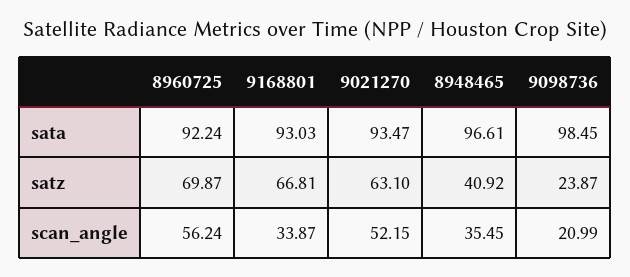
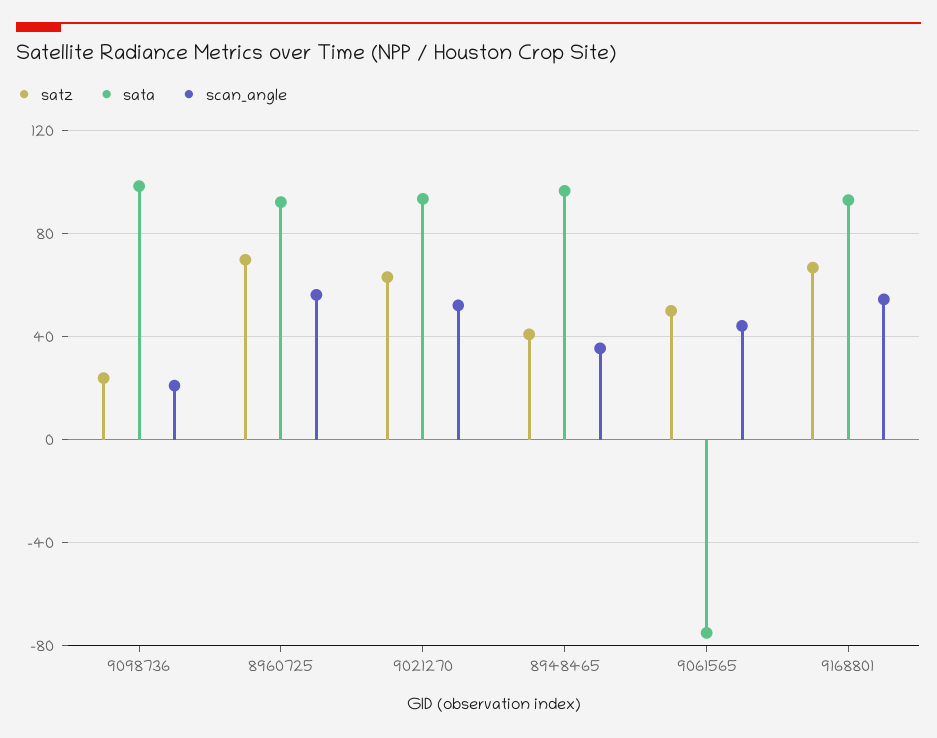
scan_angle, 9168801: 33.87 -> 55
satz, 9061565: none -> 50
sata, 9061565: none -> -75
scan_angle, 9061565: none -> 45

